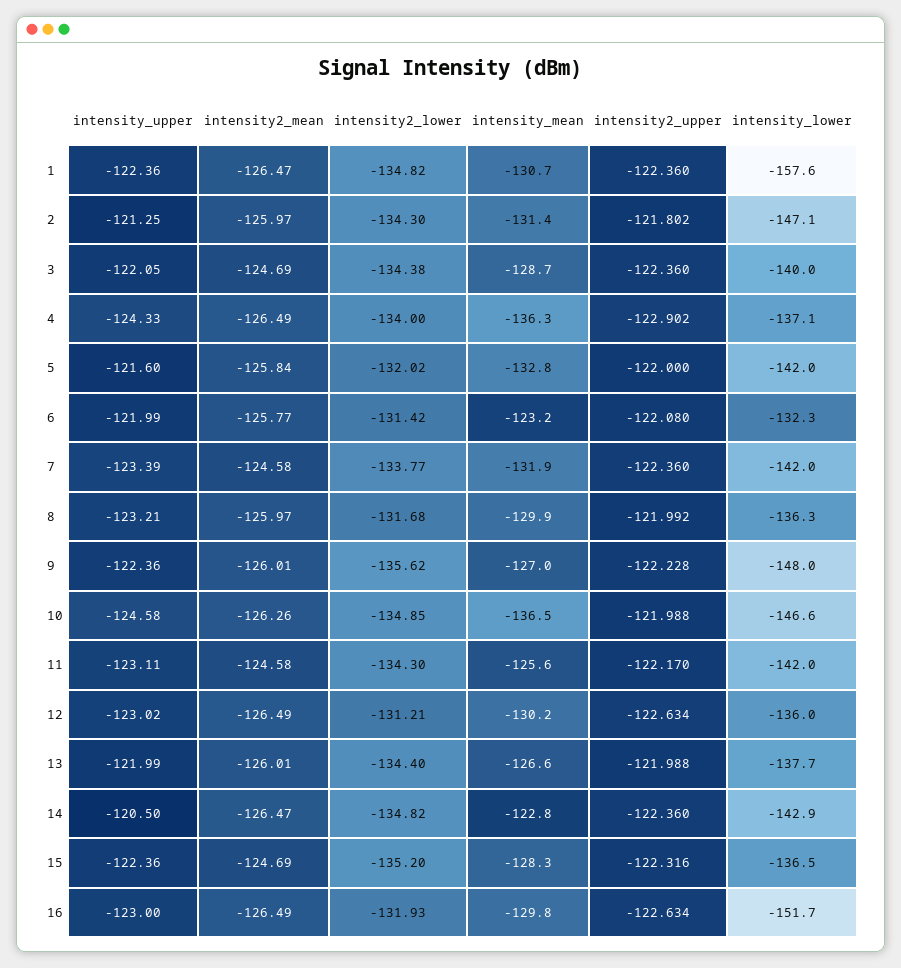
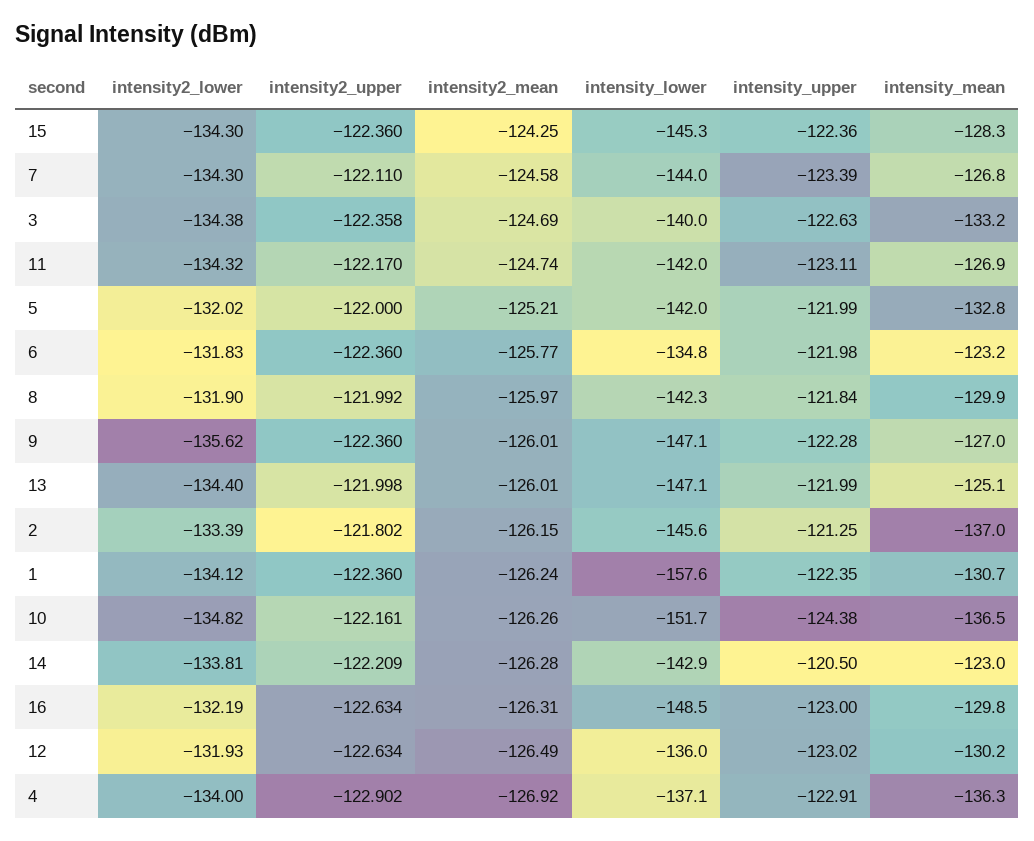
intensity_upper, 1: -122.36 -> -122.35
intensity2_mean, 1: -126.47 -> -126.24
intensity2_lower, 1: -134.82 -> -134.12
intensity2_mean, 2: -125.97 -> -126.15
intensity2_lower, 2: -134.3 -> -133.39
intensity_mean, 2: -131.4 -> -137
intensity_lower, 2: -147.1 -> -145.6
intensity_upper, 3: -122.05 -> -122.63
intensity_mean, 3: -128.7 -> -133.2
intensity2_upper, 3: -122.36 -> -122.358
intensity_upper, 4: -124.33 -> -122.91
intensity2_mean, 4: -126.49 -> -126.92
intensity_upper, 5: -121.6 -> -121.99
intensity2_mean, 5: -125.84 -> -125.21
intensity_upper, 6: -121.99 -> -121.98
intensity2_lower, 6: -131.42 -> -131.83
intensity2_upper, 6: -122.08 -> -122.36
intensity_lower, 6: -132.3 -> -134.8
intensity2_lower, 7: -133.77 -> -134.3
intensity_mean, 7: -131.9 -> -126.8
intensity2_upper, 7: -122.36 -> -122.11
intensity_lower, 7: -142 -> -144
intensity_upper, 8: -123.21 -> -121.84
intensity2_lower, 8: -131.68 -> -131.9
intensity_lower, 8: -136.3 -> -142.3
intensity_upper, 9: -122.36 -> -122.28
intensity2_upper, 9: -122.228 -> -122.36
intensity_lower, 9: -148 -> -147.1
intensity_upper, 10: -124.58 -> -124.38
intensity2_lower, 10: -134.85 -> -134.82
intensity2_upper, 10: -121.988 -> -122.161
intensity_lower, 10: -146.6 -> -151.7
intensity2_mean, 11: -124.58 -> -124.74
intensity2_lower, 11: -134.3 -> -134.32
intensity_mean, 11: -125.6 -> -126.9
intensity2_lower, 12: -131.21 -> -131.93
intensity_mean, 13: -126.6 -> -125.1
intensity2_upper, 13: -121.988 -> -121.998
intensity_lower, 13: -137.7 -> -147.1
intensity2_mean, 14: -126.47 -> -126.28
intensity2_lower, 14: -134.82 -> -133.81
intensity_mean, 14: -122.8 -> -123
intensity2_upper, 14: -122.36 -> -122.209
intensity2_mean, 15: -124.69 -> -124.25
intensity2_lower, 15: -135.2 -> -134.3
intensity2_upper, 15: -122.316 -> -122.36
intensity_lower, 15: -136.5 -> -145.3
intensity2_mean, 16: -126.49 -> -126.31
intensity2_lower, 16: -131.93 -> -132.19
intensity_lower, 16: -151.7 -> -148.5

